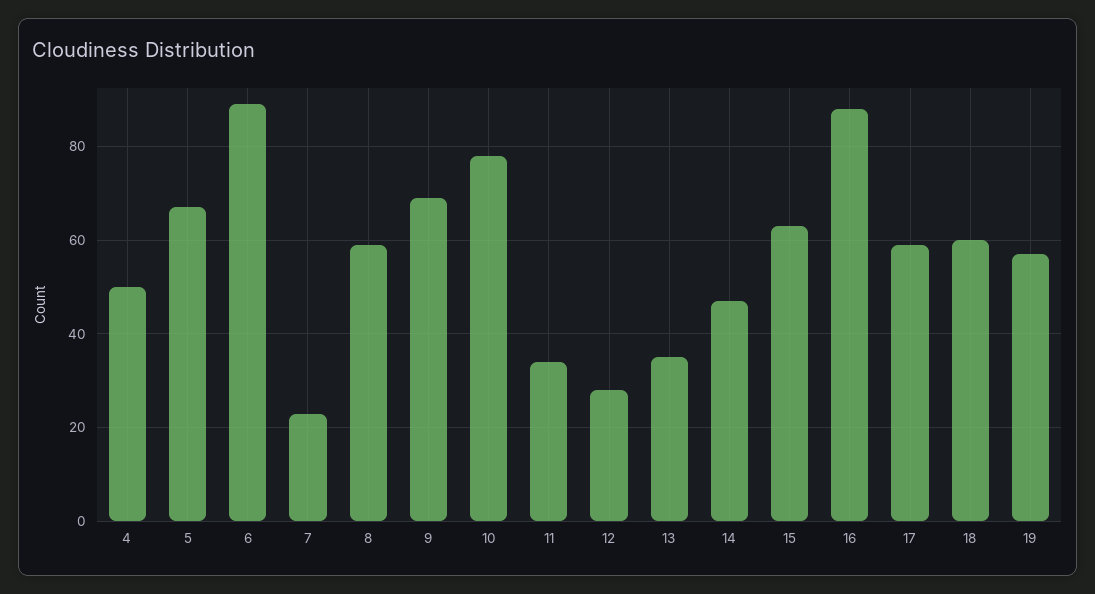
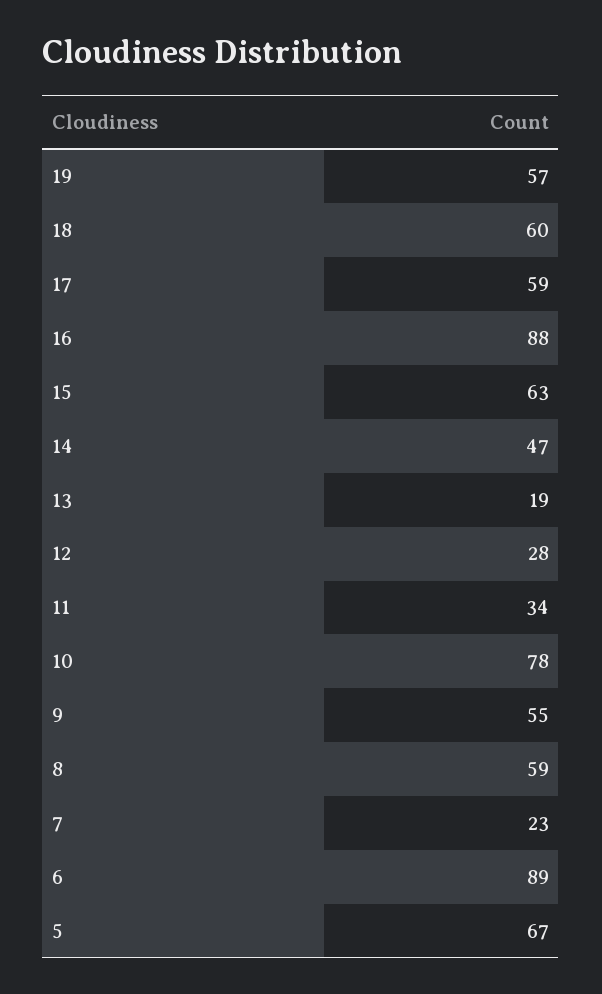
4: 50 -> none
9: 70 -> 55
13: 35 -> 19

